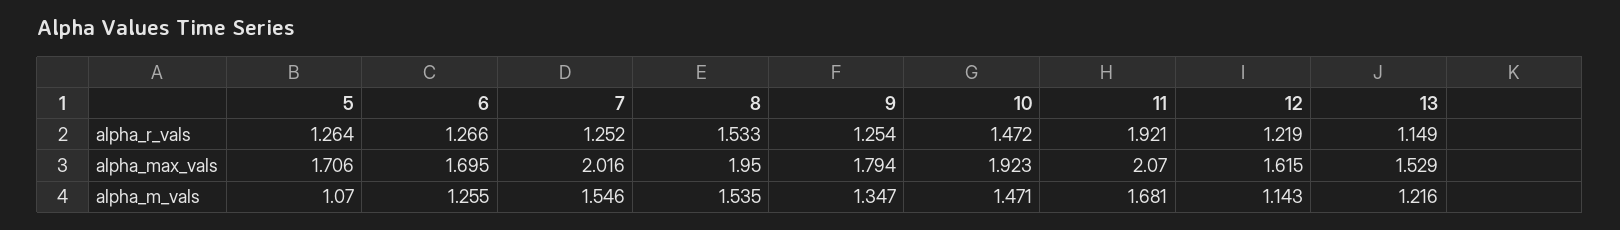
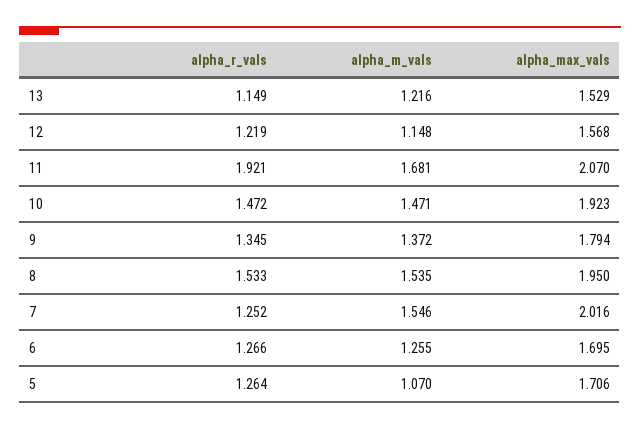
9, alpha_r_vals: 1.254 -> 1.345
12, alpha_max_vals: 1.615 -> 1.568
9, alpha_m_vals: 1.347 -> 1.372
12, alpha_m_vals: 1.143 -> 1.148

